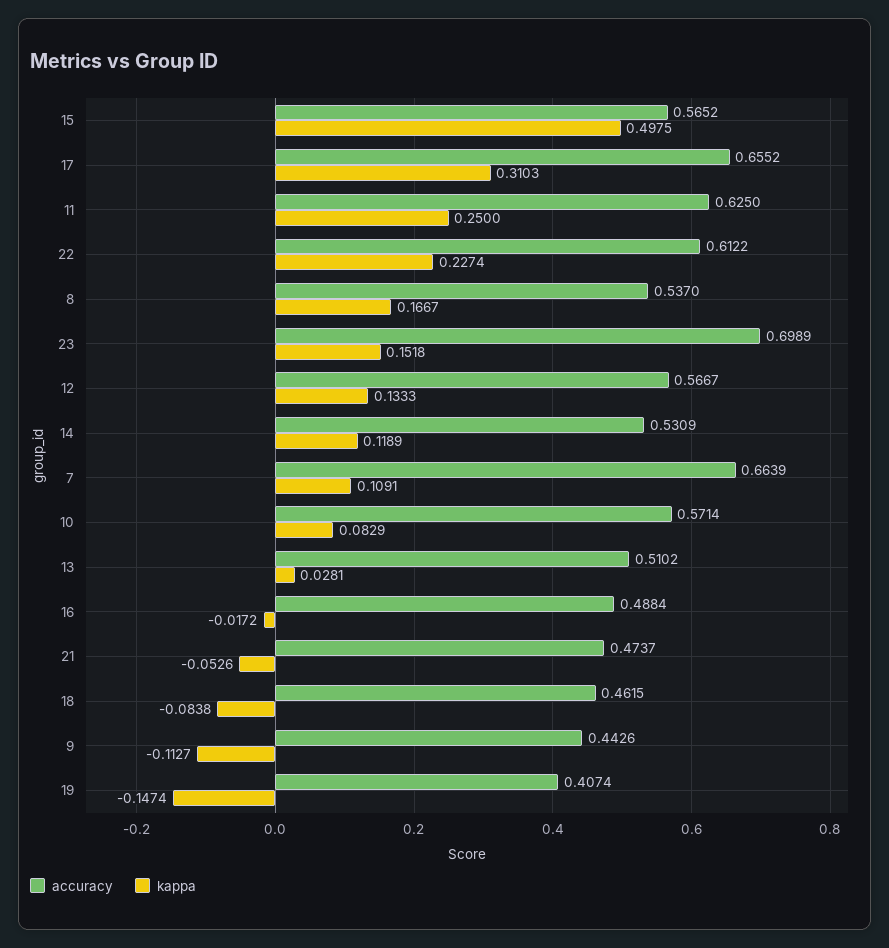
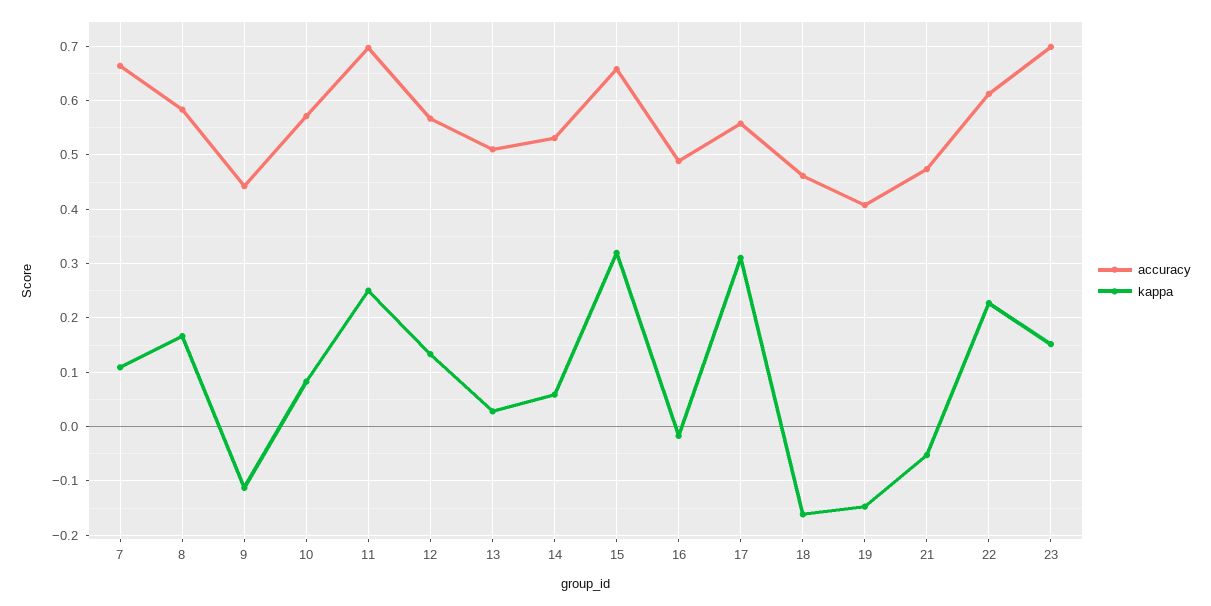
accuracy, 15: 0.5652 -> 0.66
kappa, 15: 0.4975 -> 0.32
accuracy, 17: 0.6552 -> 0.56
accuracy, 11: 0.625 -> 0.7
accuracy, 8: 0.537 -> 0.58
kappa, 14: 0.1189 -> 0.06
kappa, 18: -0.0838 -> -0.16

